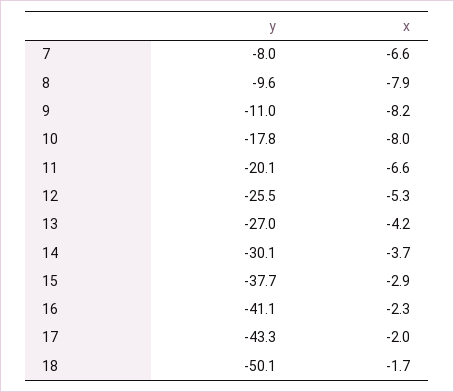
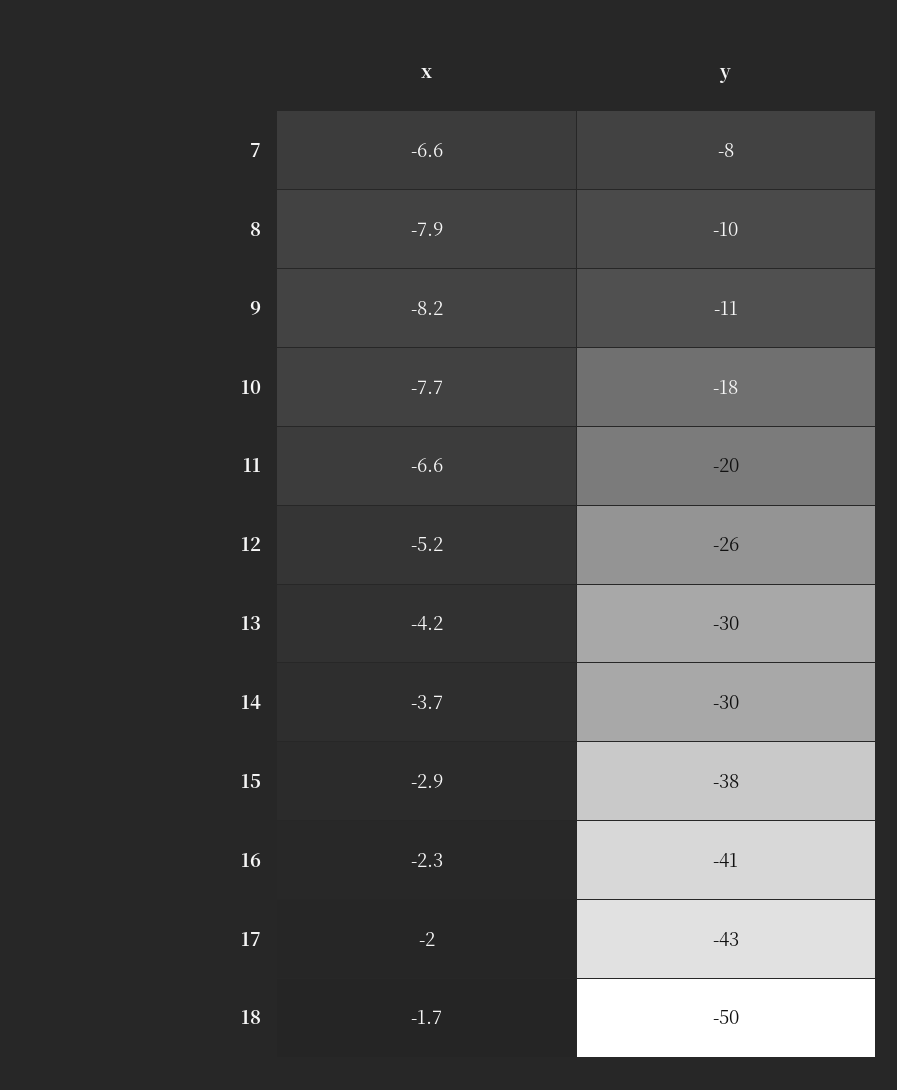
x, 10: -8 -> -7.7
x, 12: -5.3 -> -5.2
y, 13: -27 -> -30

